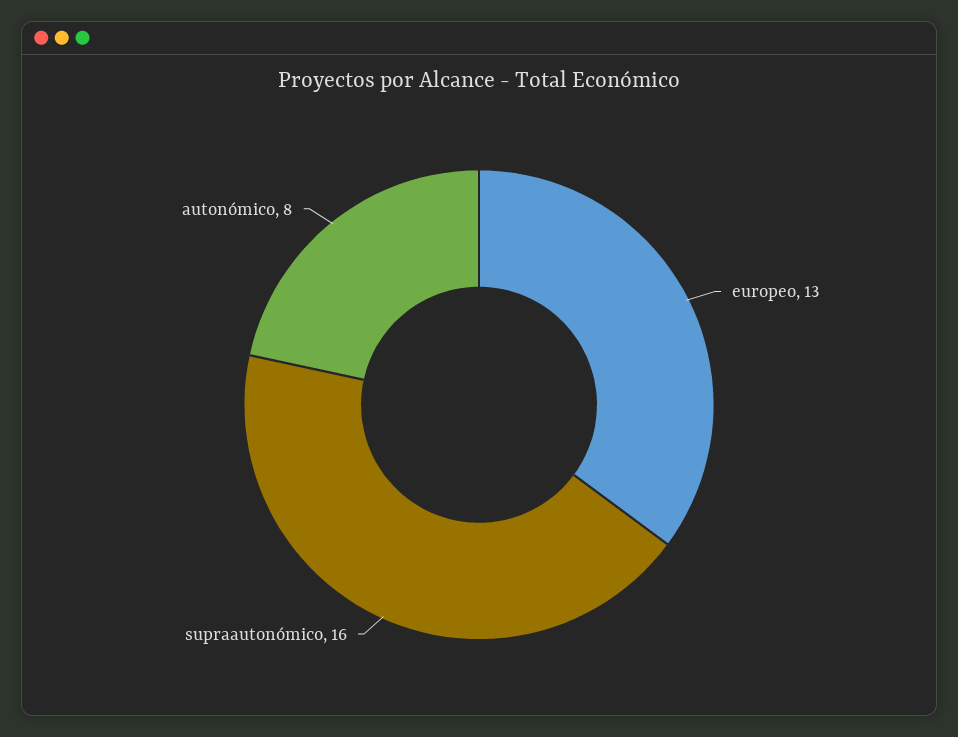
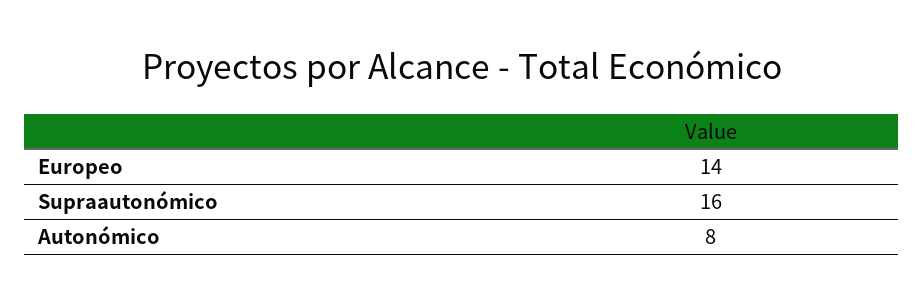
europeo: 13 -> 14

